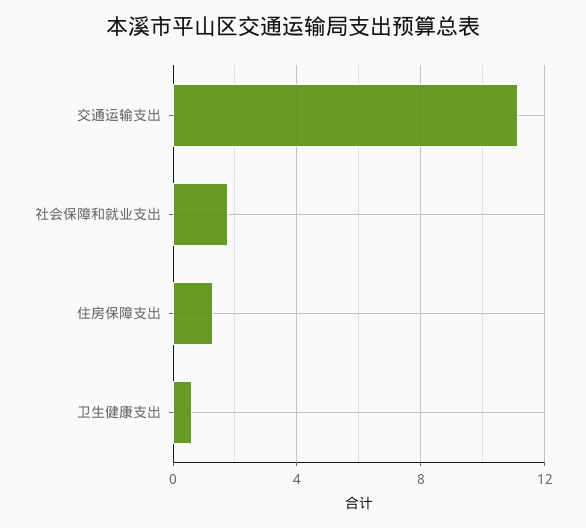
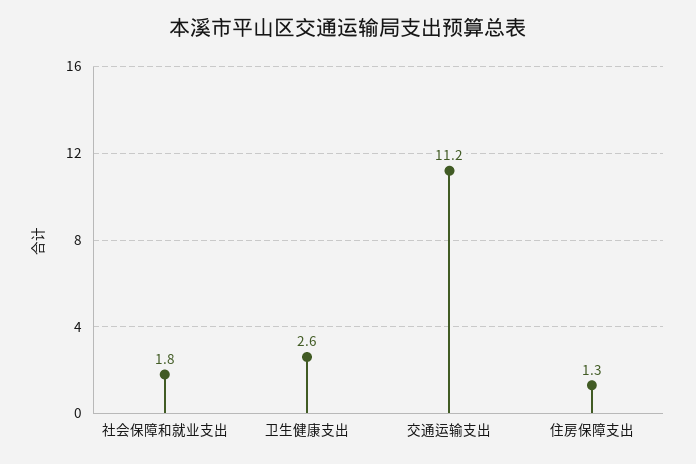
卫生健康支出: 0.5 -> 2.6

